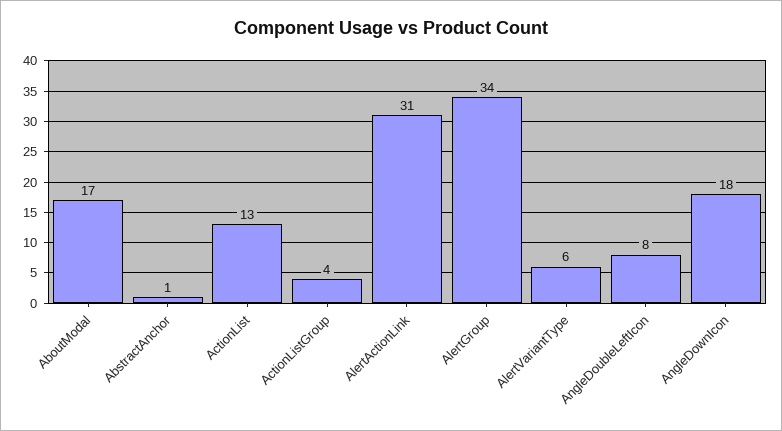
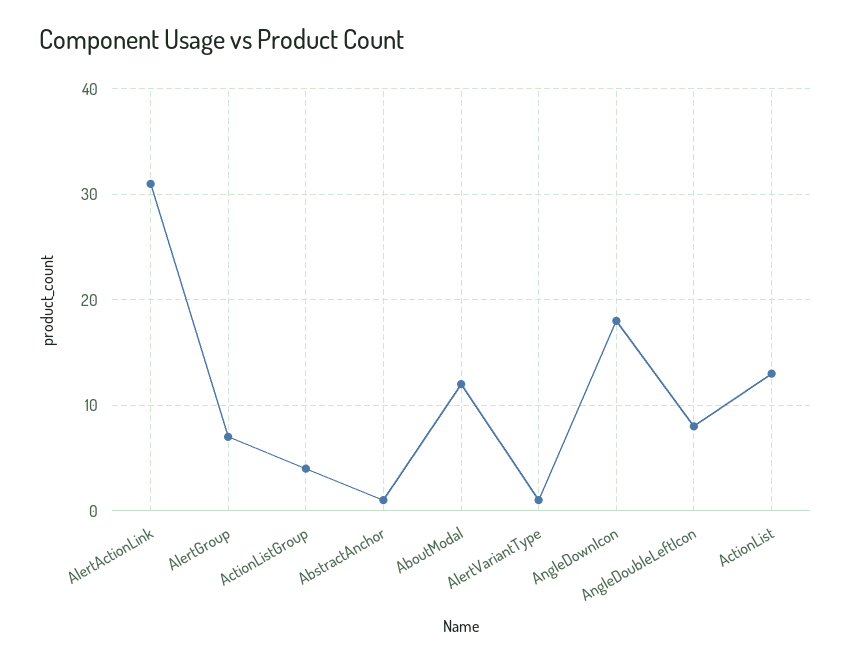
AboutModal: 17 -> 12
AlertGroup: 34 -> 7
AlertVariantType: 6 -> 1

